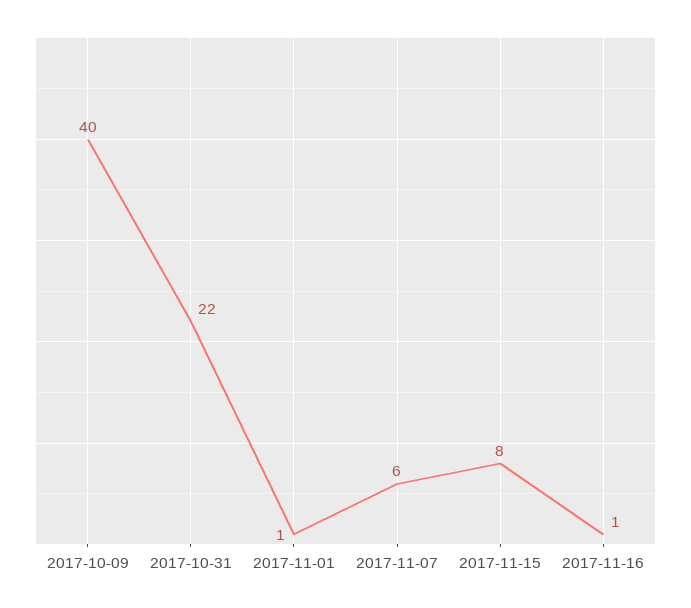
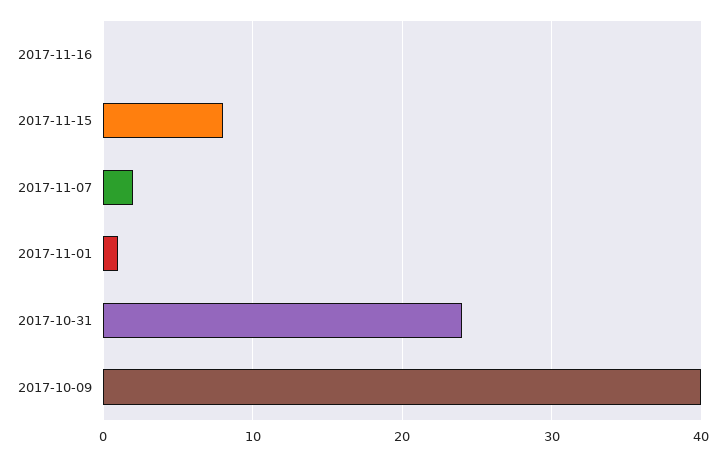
2017-10-31: 22 -> 24
2017-11-07: 6 -> 2
2017-11-16: 1 -> 0

